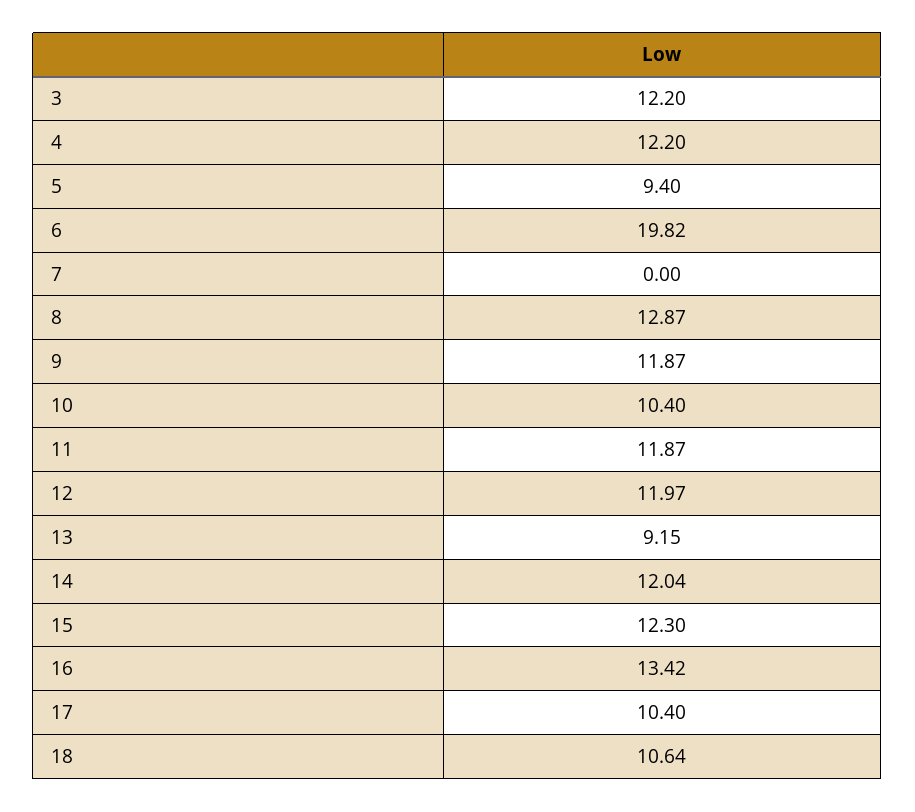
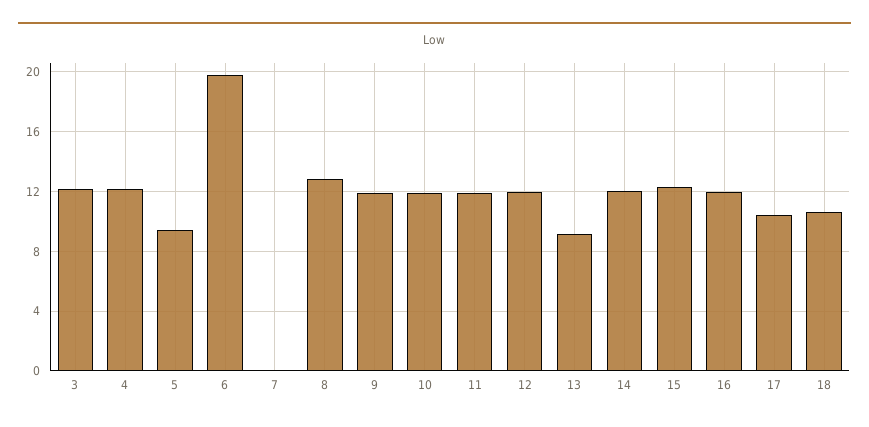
10: 10.4 -> 12
16: 13.42 -> 12

